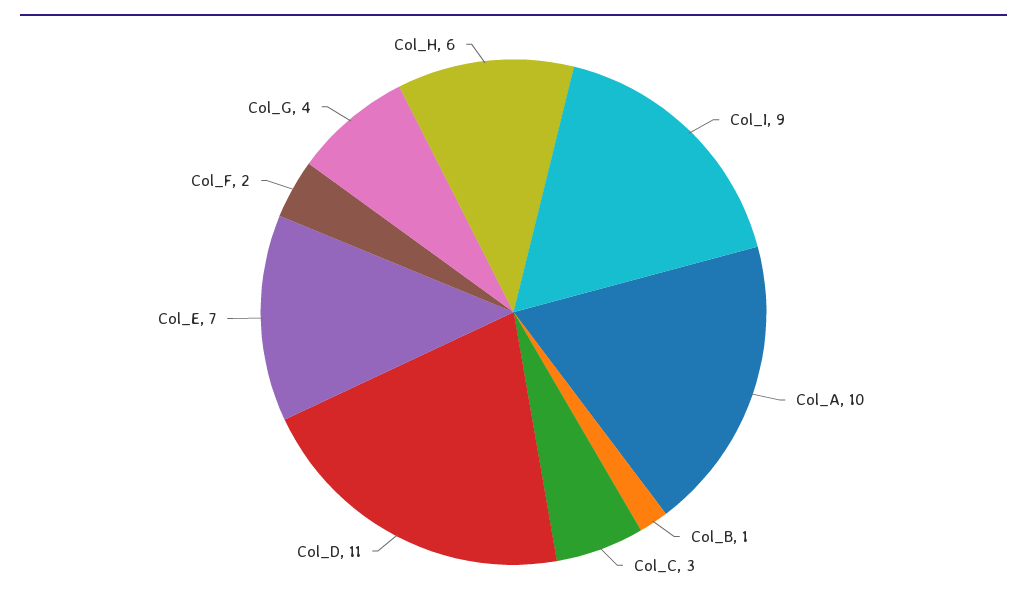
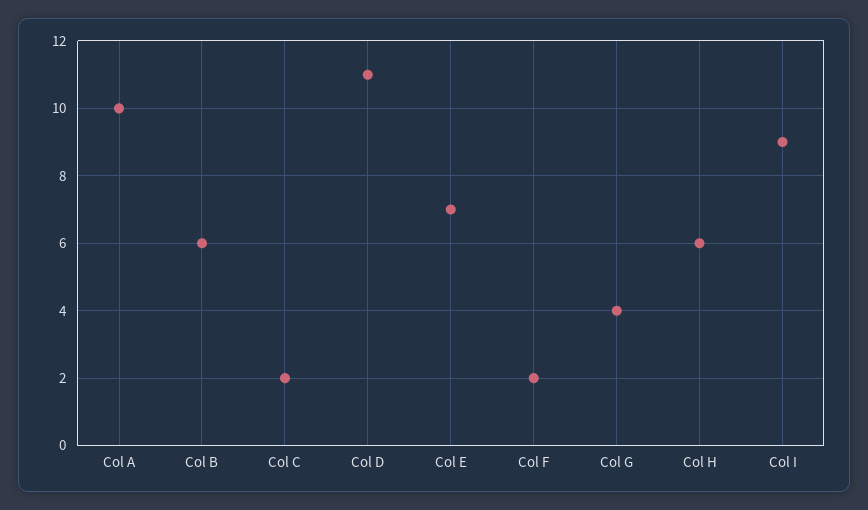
Col_B: 1 -> 6
Col_C: 3 -> 2

